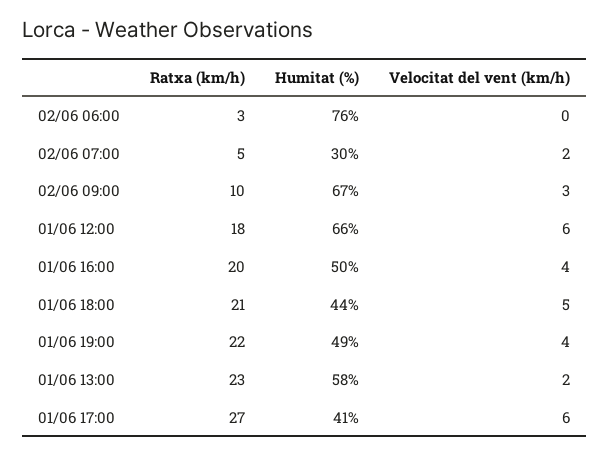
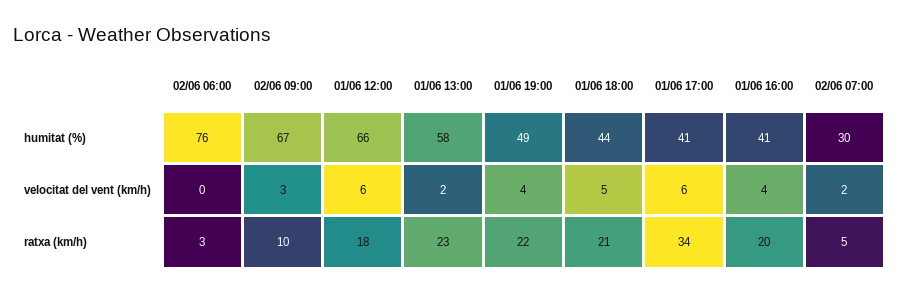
Humitat (%), 01/06 16:00: 50 -> 41
Ratxa (km/h), 01/06 17:00: 27 -> 34

